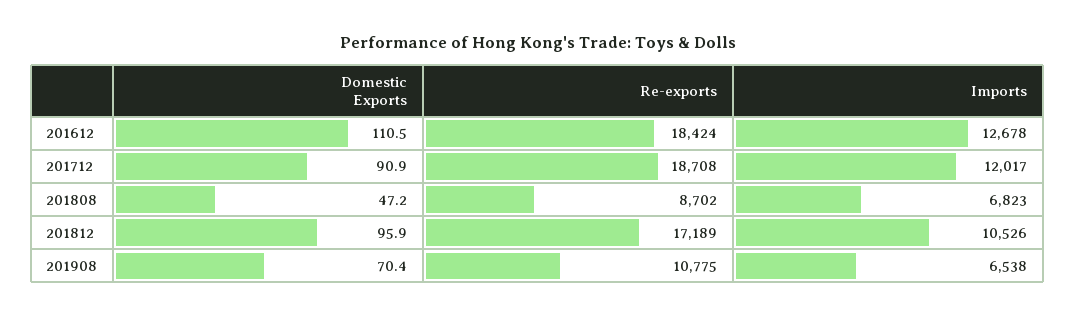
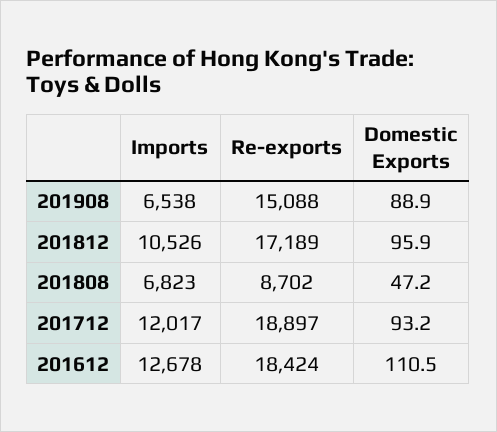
Domestic Exports, 201712: 90.9 -> 93.2
Re-exports, 201712: 18708 -> 18897
Domestic Exports, 201908: 70.4 -> 88.9
Re-exports, 201908: 10775 -> 15088

